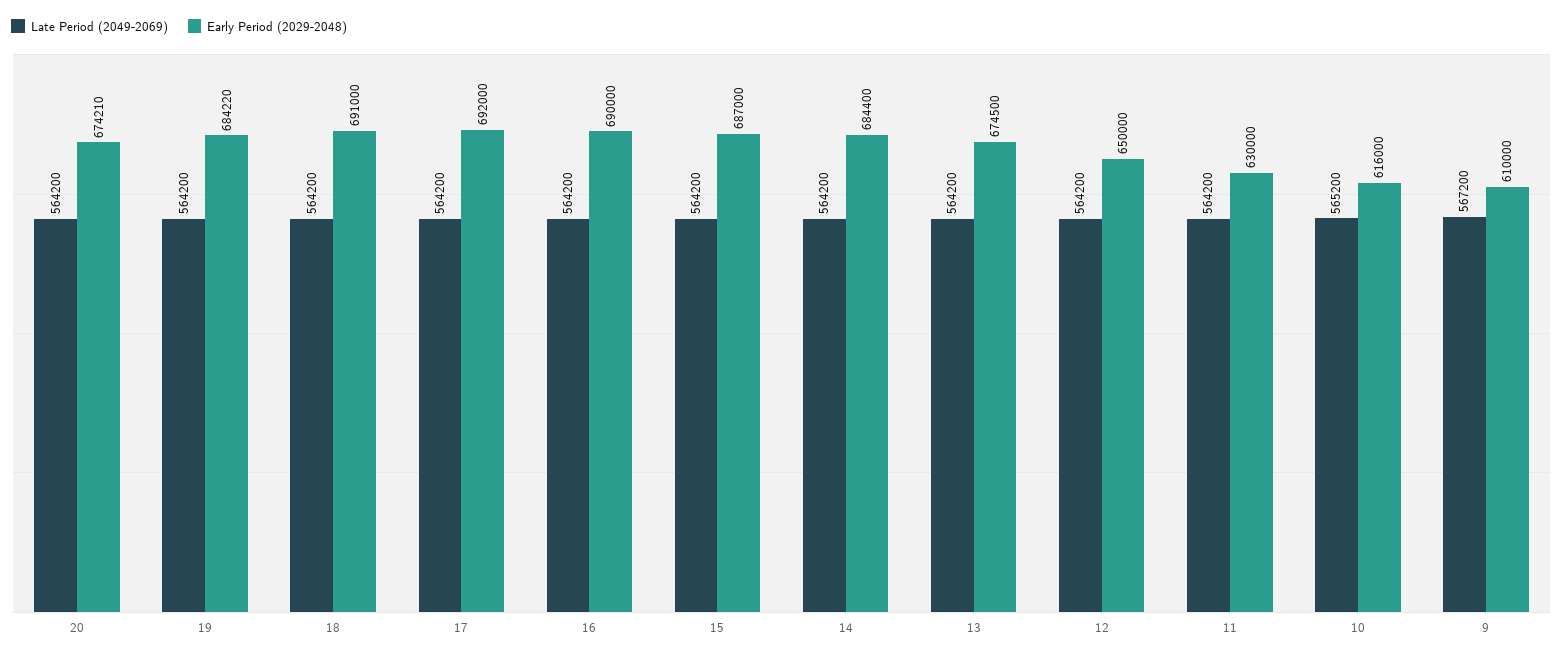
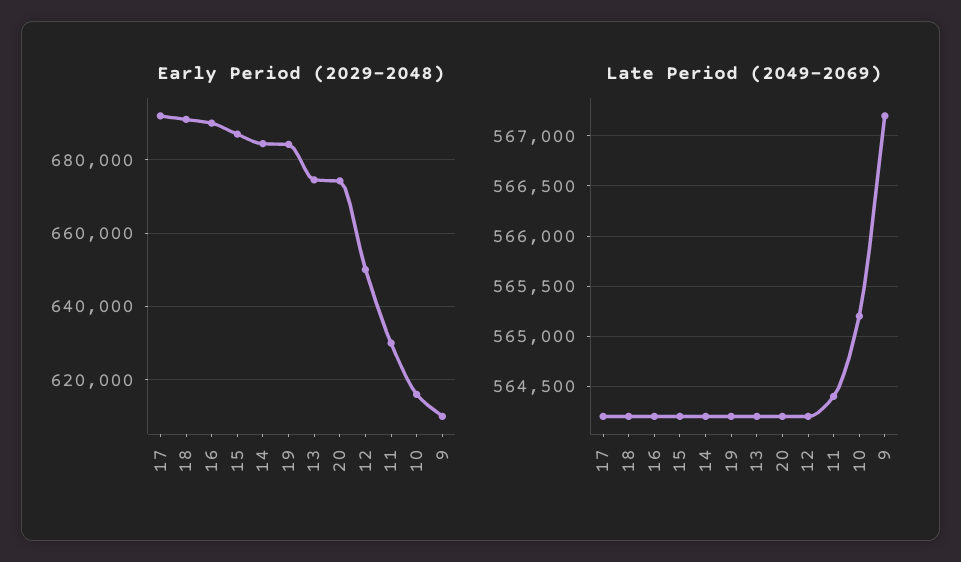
Late Period (2049-2069), 11: 564200 -> 564400

